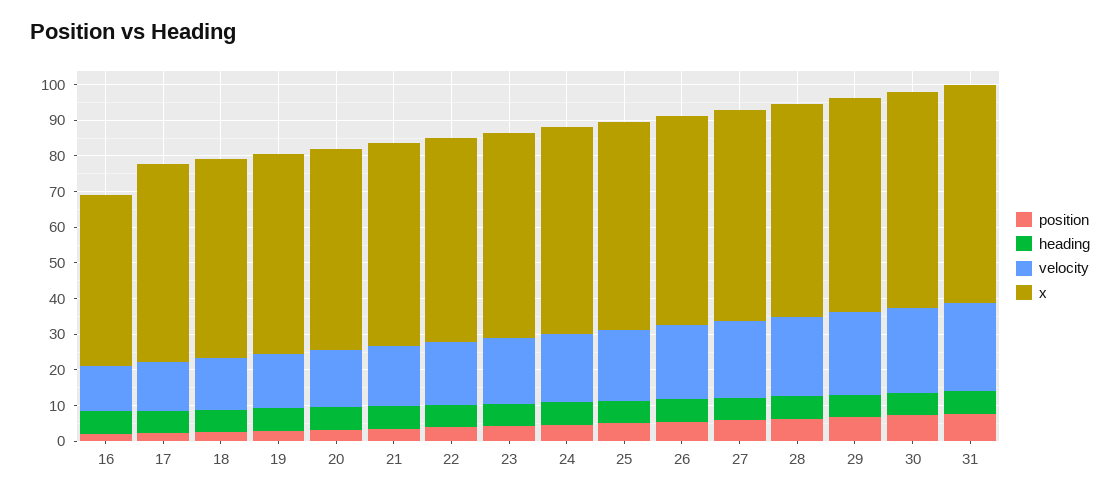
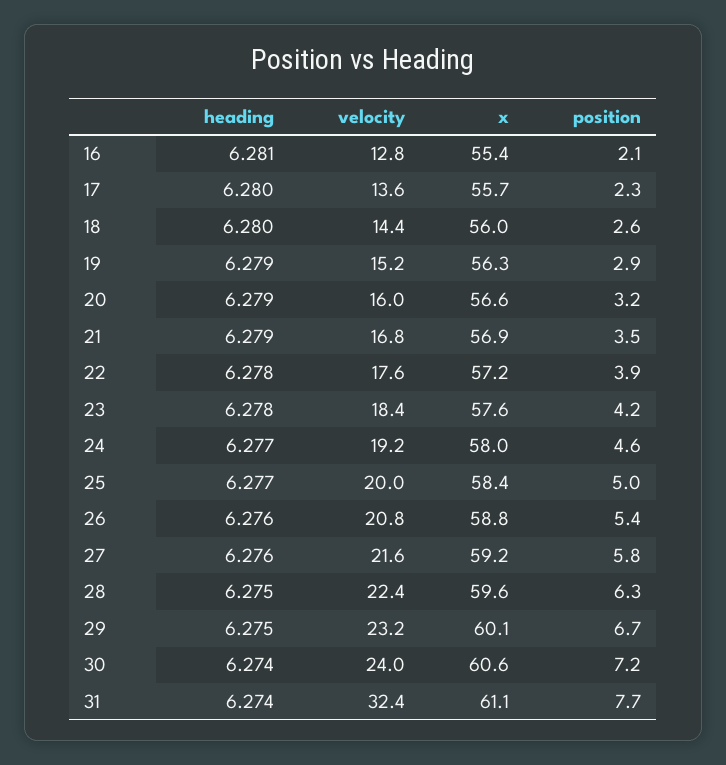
x, 16: 47.5 -> 55.4
velocity, 31: 25 -> 32.4

